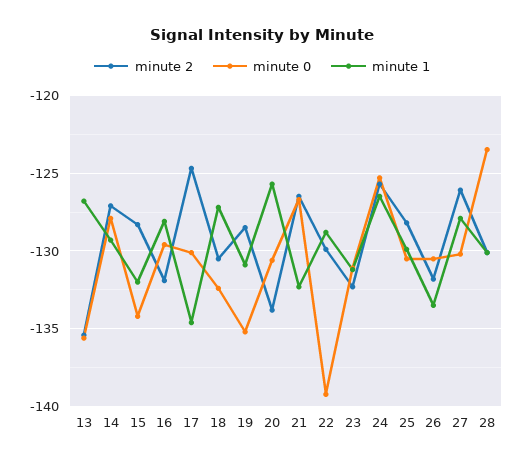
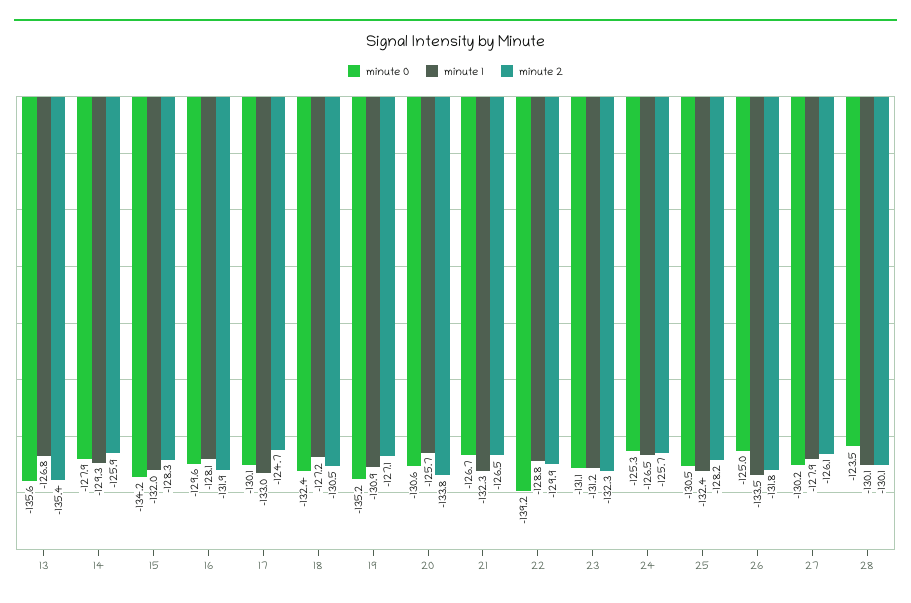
minute 2, 14: -127 -> -125.9
minute 1, 17: -134.5 -> -133
minute 2, 19: -128.5 -> -127.1
minute 1, 25: -130 -> -132.4
minute 0, 26: -130.5 -> -125

